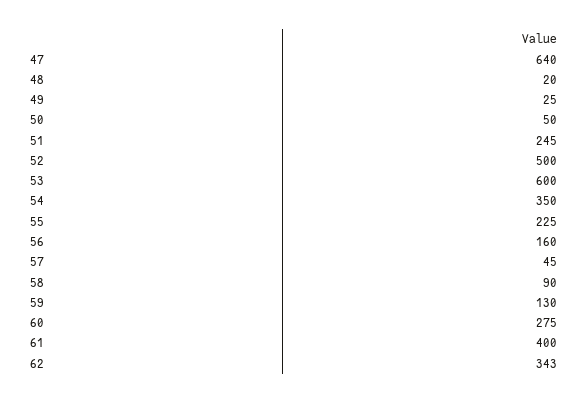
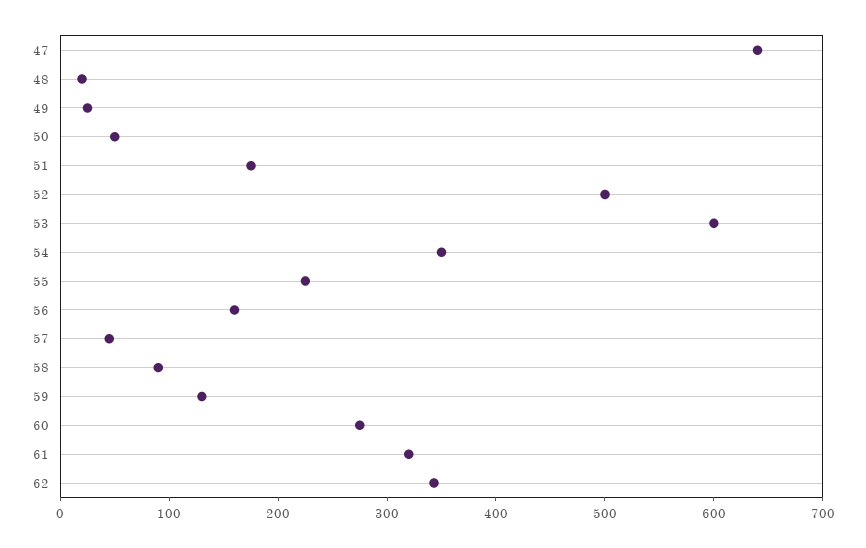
51: 245 -> 180
61: 400 -> 320

